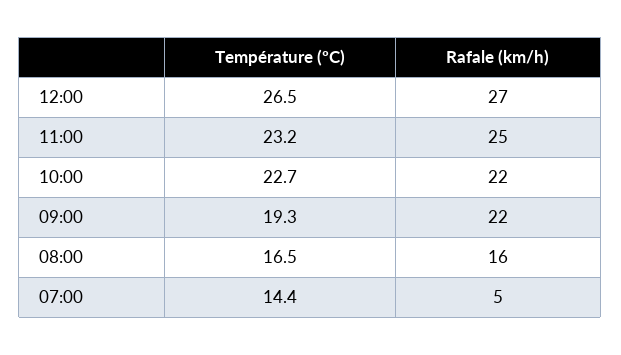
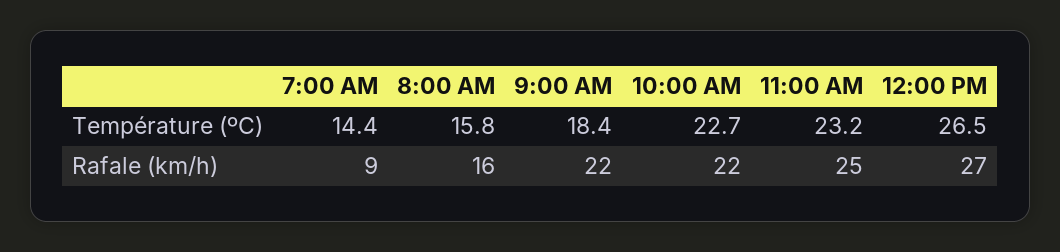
Température (ºC), 09:00: 19.3 -> 18.4
Température (ºC), 08:00: 16.5 -> 15.8
Rafale (km/h), 07:00: 5 -> 9

